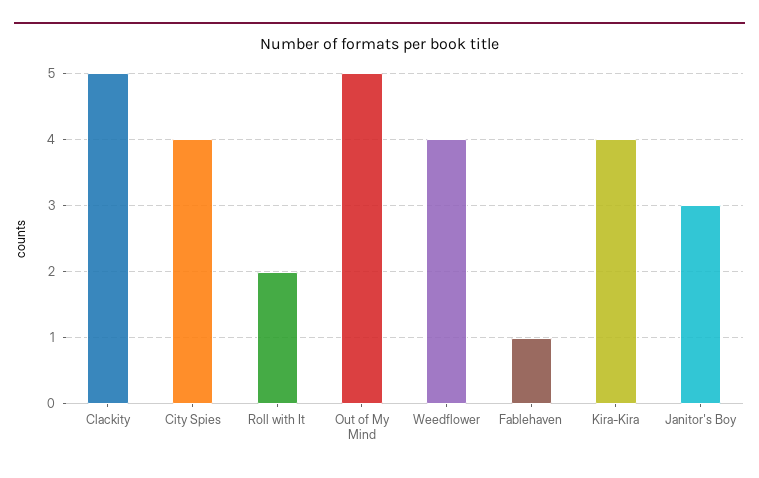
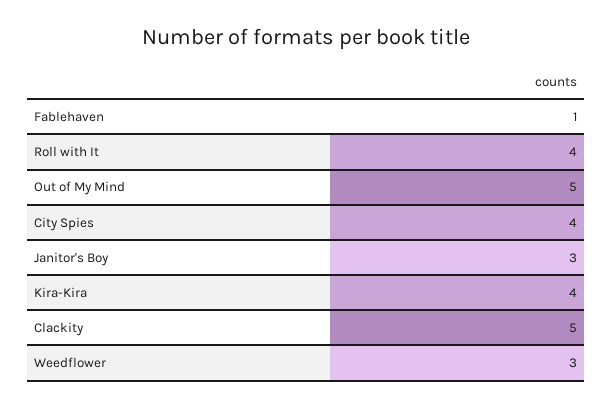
Roll with It: 2 -> 4
Weedflower: 4 -> 3

